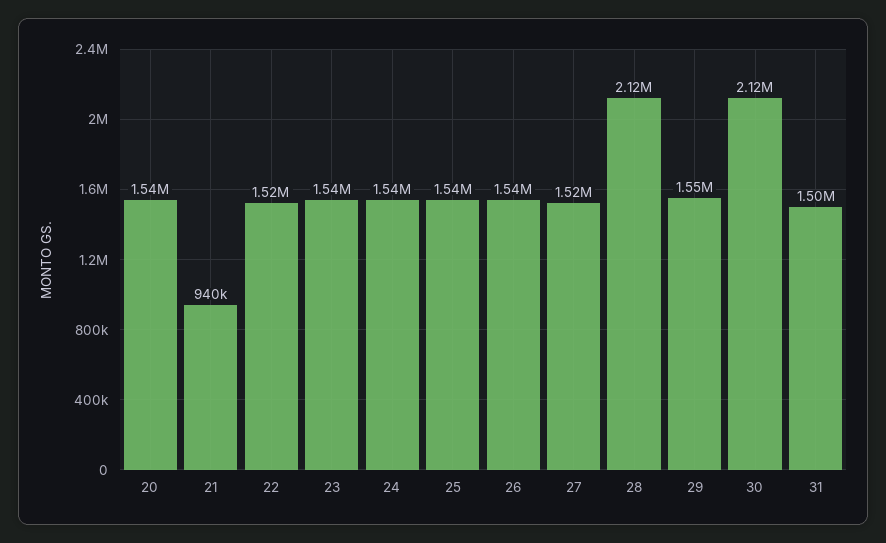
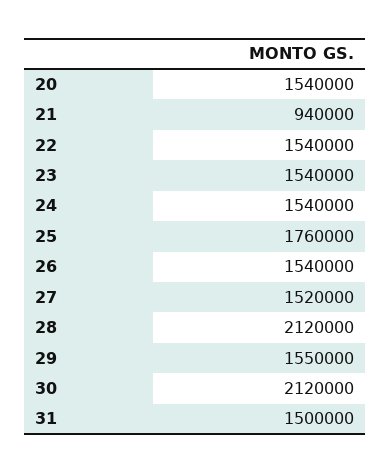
22: 1520000 -> 1540000
25: 1540000 -> 1760000

